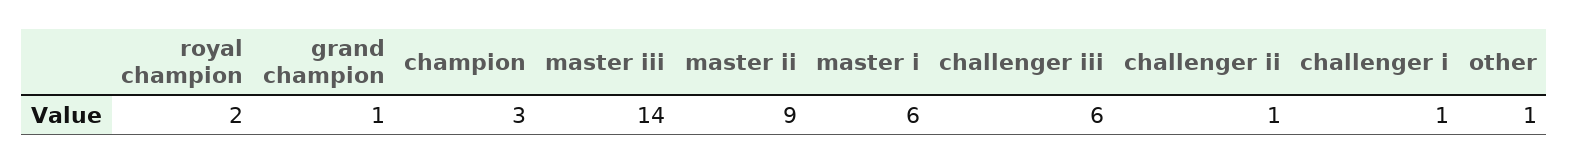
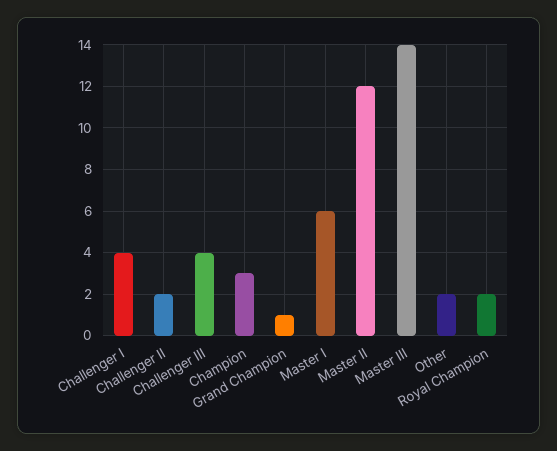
master ii: 9 -> 12
challenger iii: 6 -> 4
challenger ii: 1 -> 2
challenger i: 1 -> 4
other: 1 -> 2

